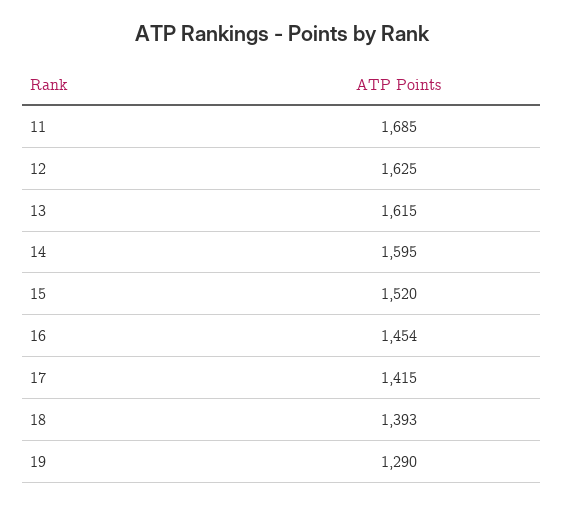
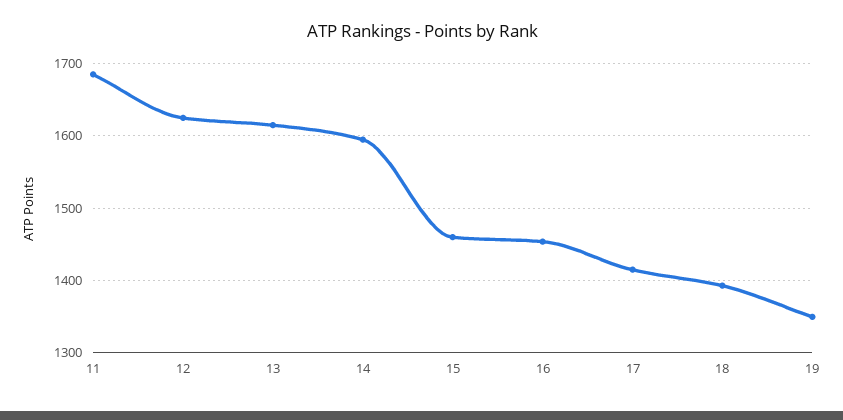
15: 1520 -> 1460
19: 1290 -> 1350

